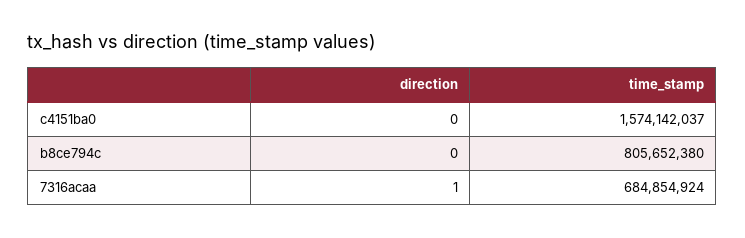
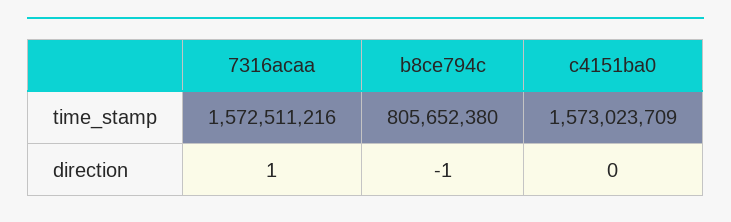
time_stamp, c4151ba0: 1574142037 -> 1573023709
direction, b8ce794c: 0 -> -1
time_stamp, 7316acaa: 684854924 -> 1572511216

